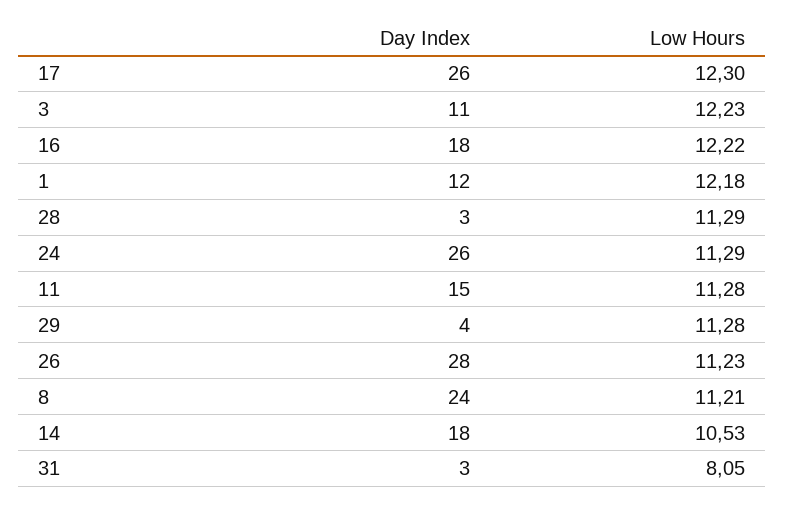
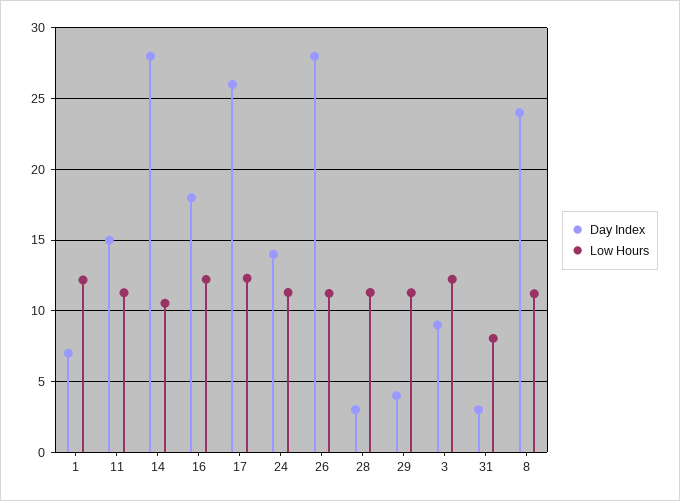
Day Index, 3: 11 -> 9
Day Index, 1: 12 -> 7
Day Index, 24: 26 -> 14
Day Index, 14: 18 -> 28

